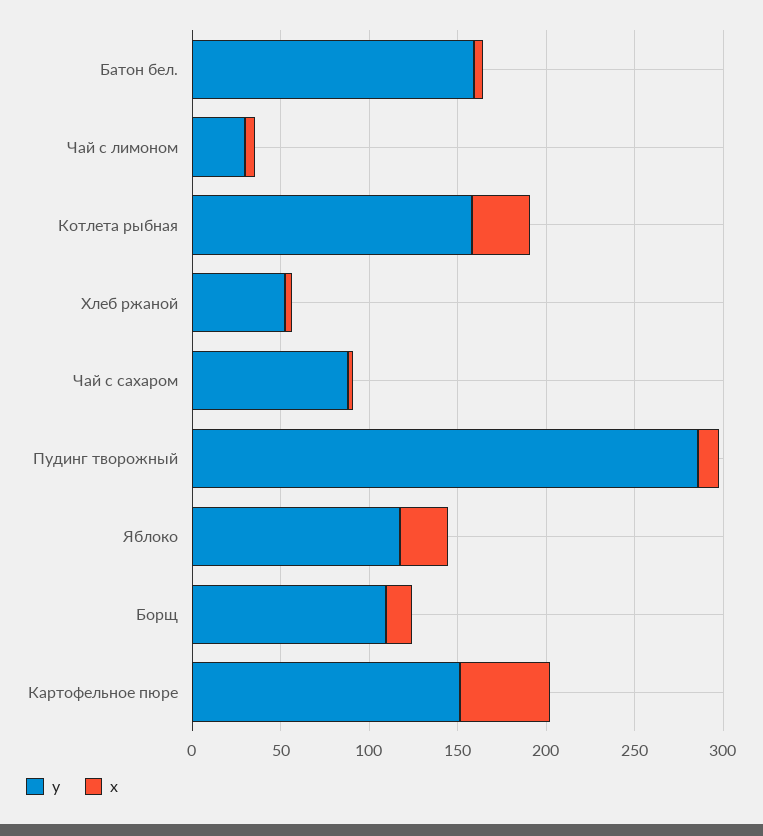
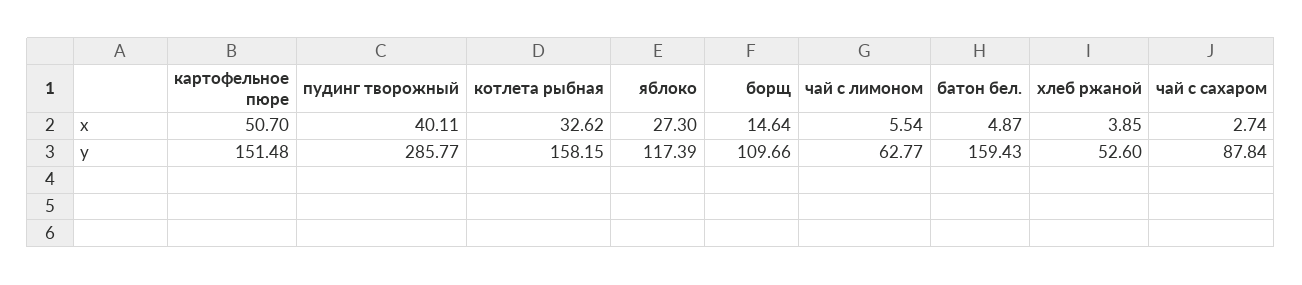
y, Чай с лимоном: 30 -> 62.77
x, Пудинг творожный: 10 -> 40.11

